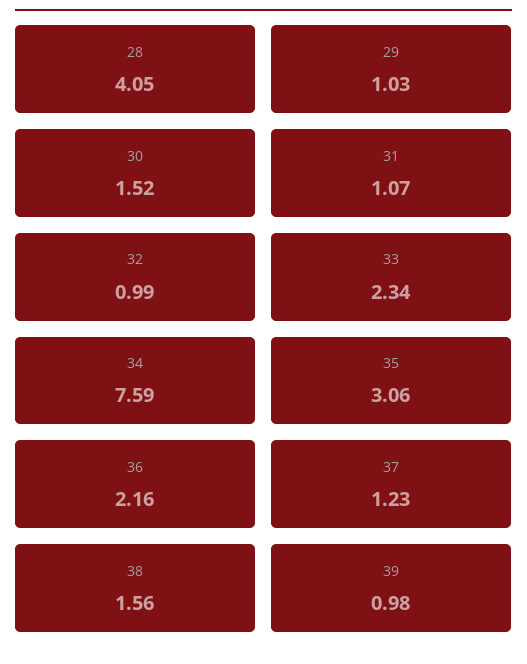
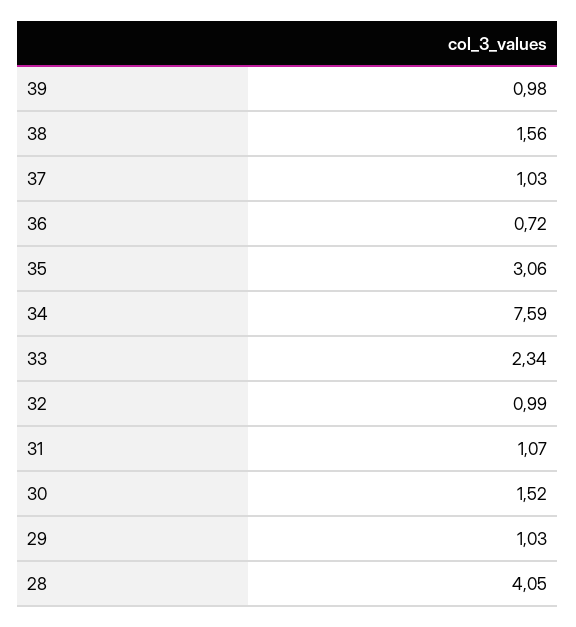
36: 2.16 -> 0.72
37: 1.23 -> 1.03

